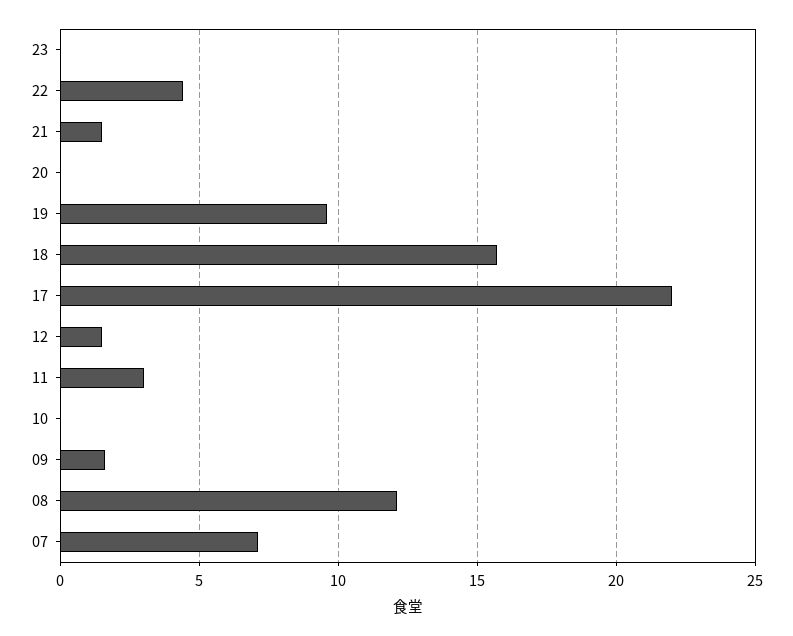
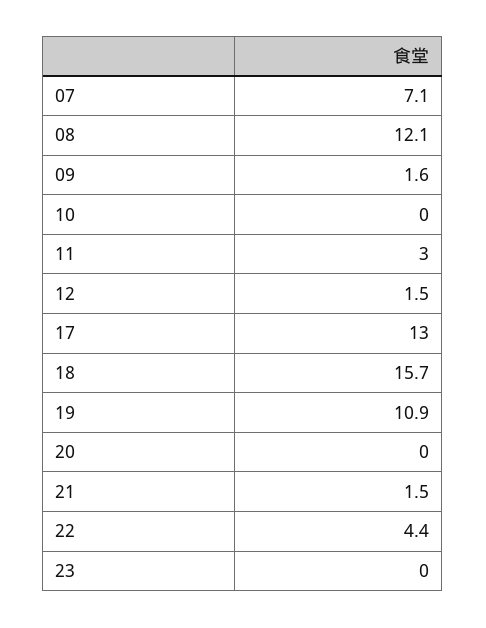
19: 9.5 -> 10.9
17: 22 -> 13

